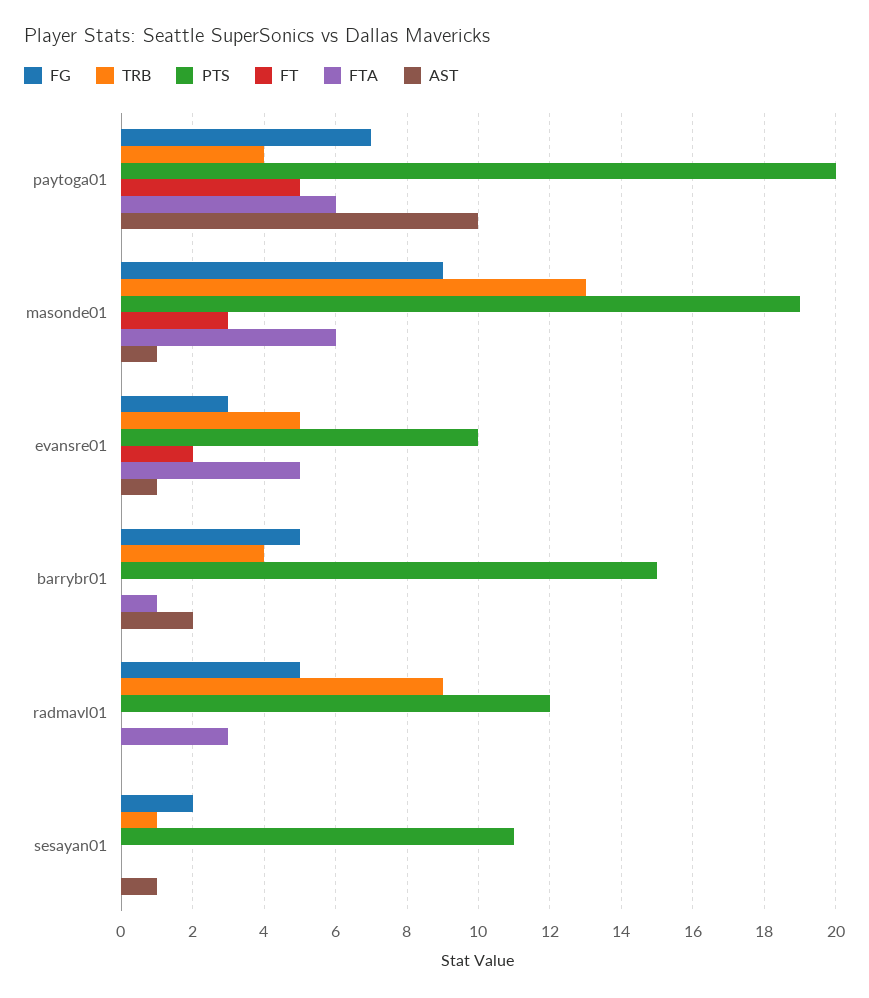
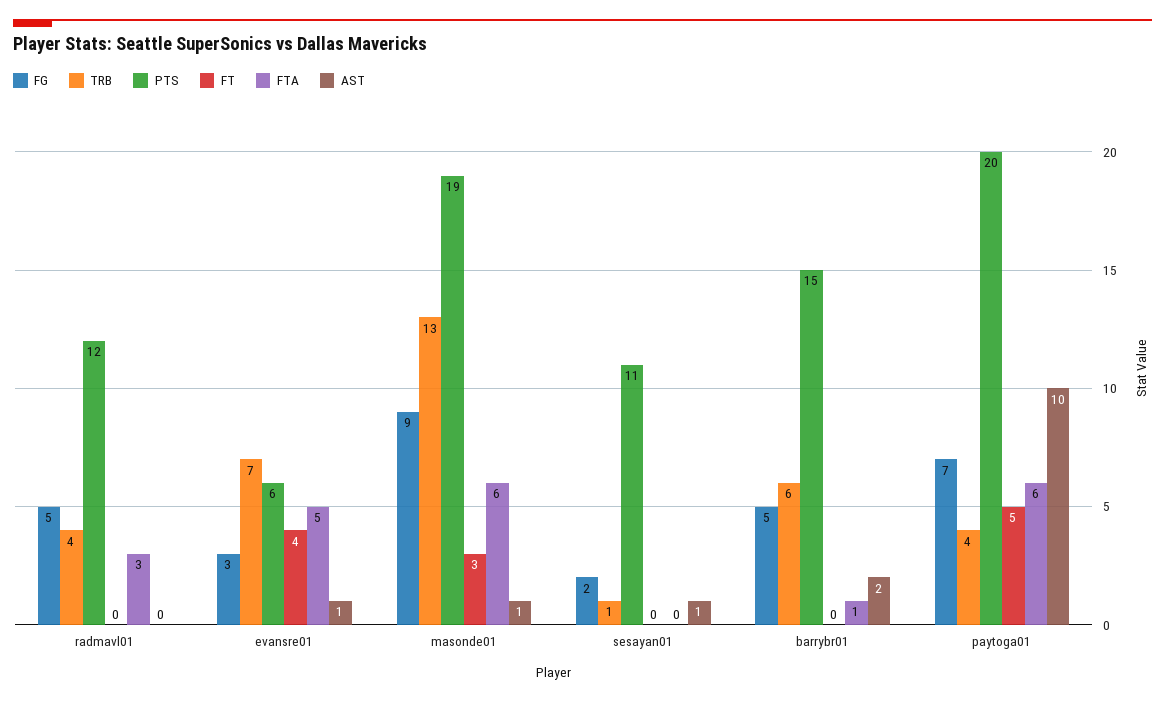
TRB, evansre01: 5 -> 7
PTS, evansre01: 10 -> 6
FT, evansre01: 2 -> 4
TRB, barrybr01: 4 -> 6
TRB, radmavl01: 9 -> 4

